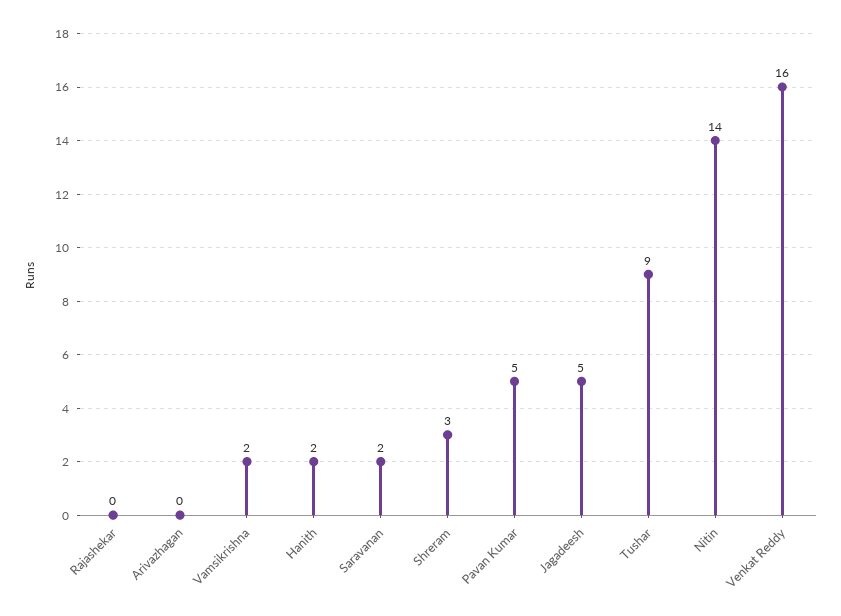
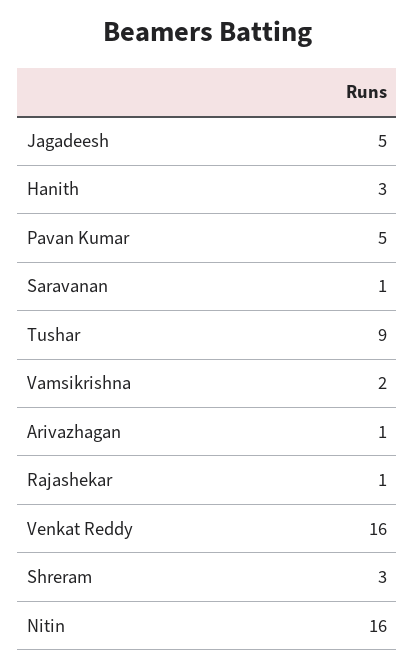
Rajashekar: 0 -> 1
Arivazhagan: 0 -> 1
Hanith: 2 -> 3
Saravanan: 2 -> 1
Nitin: 14 -> 16

